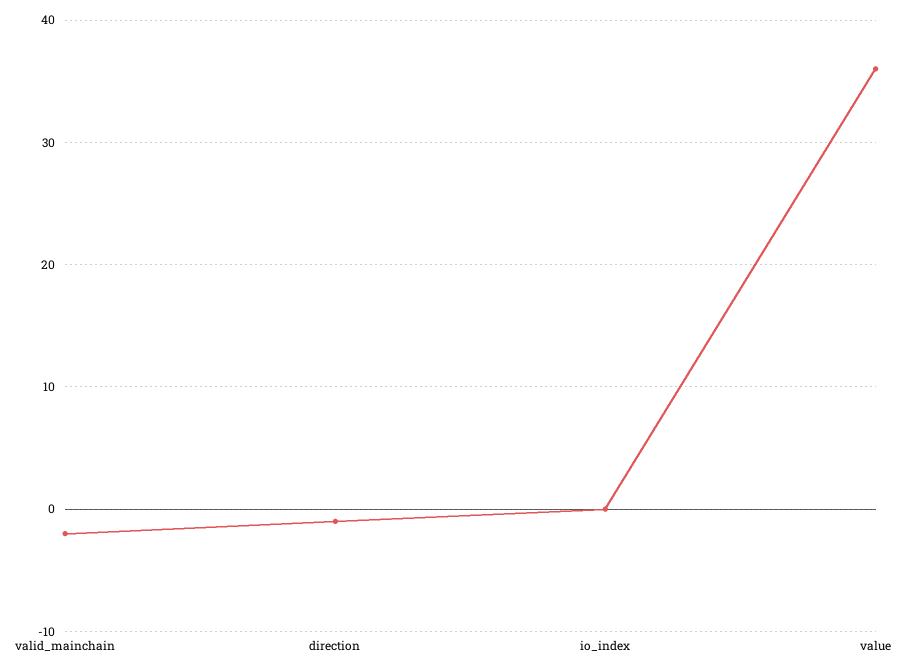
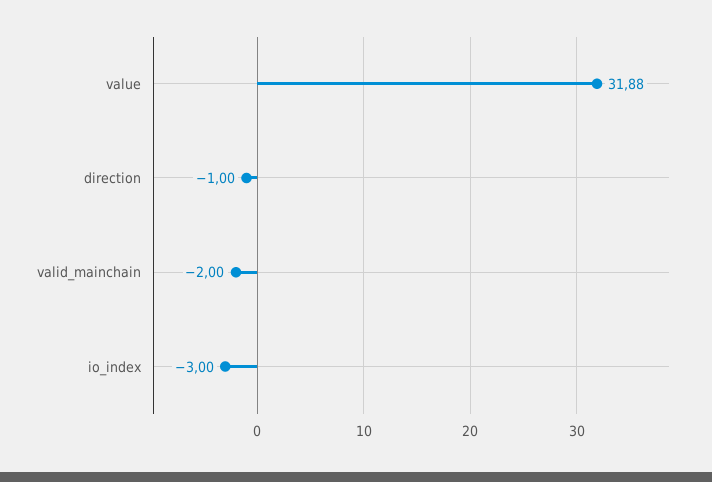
io_index: 0 -> -3
value: 36 -> 31.88

